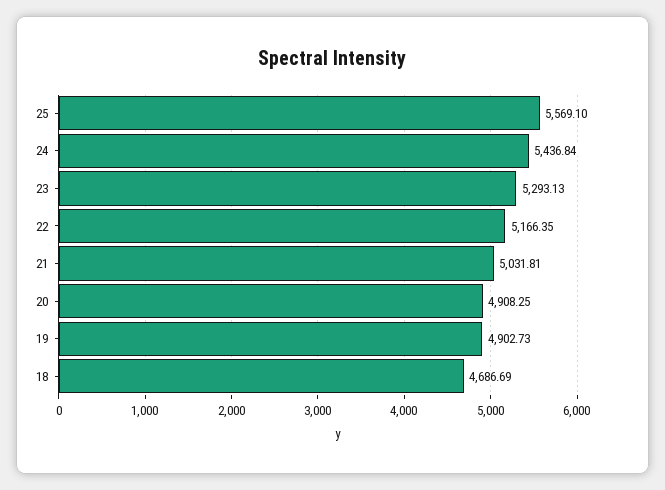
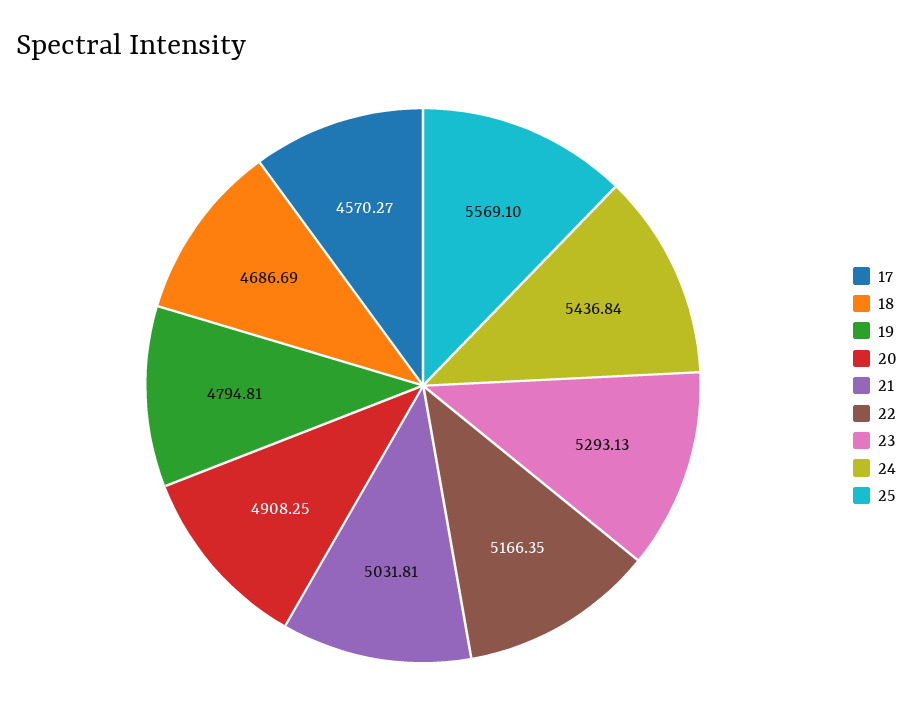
19: 4902.73 -> 4794.81
17: none -> 4570.27

